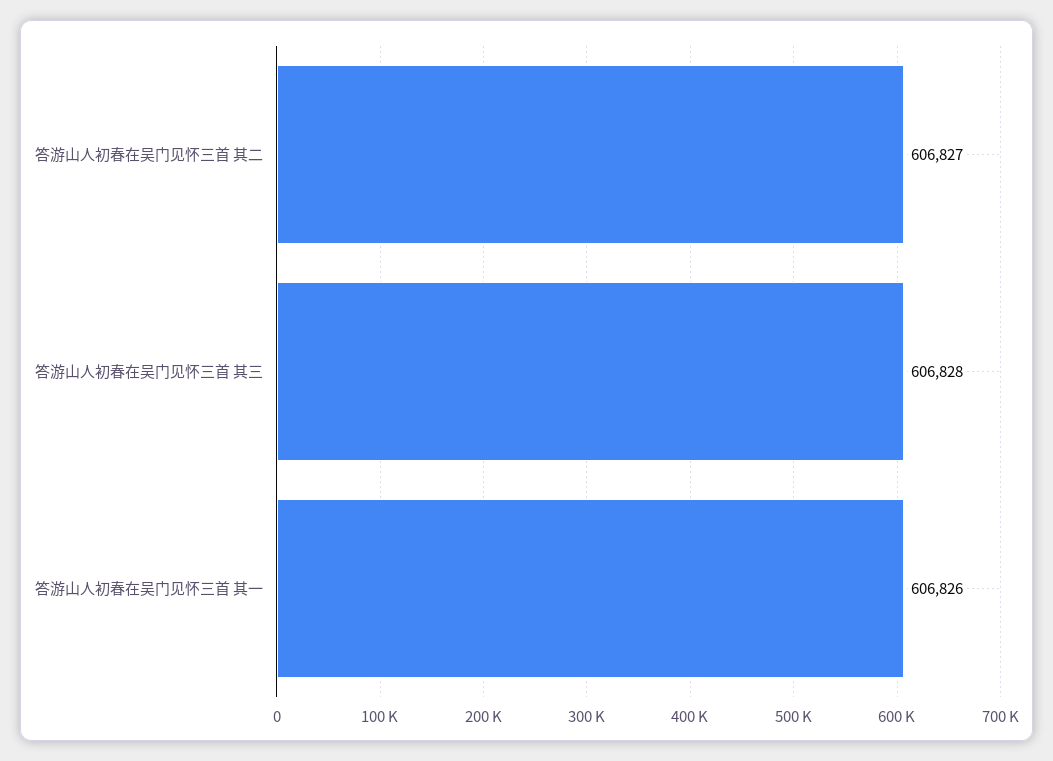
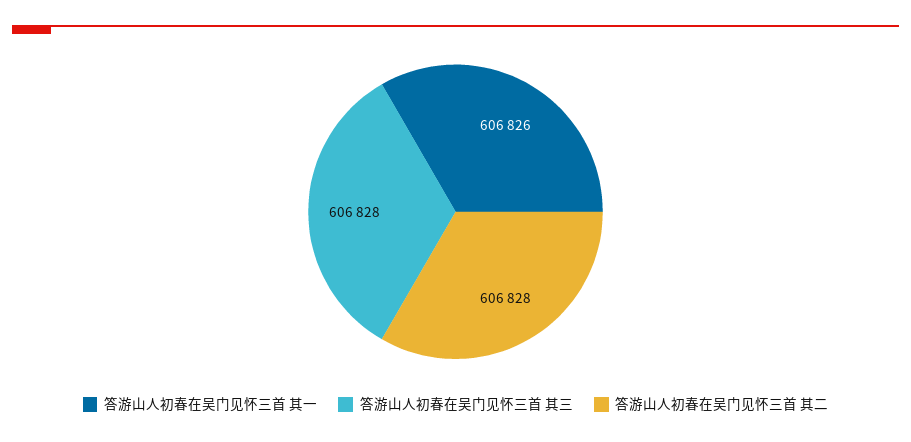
答游山人初春在吴门见怀三首 其二: 606827 -> 606828

